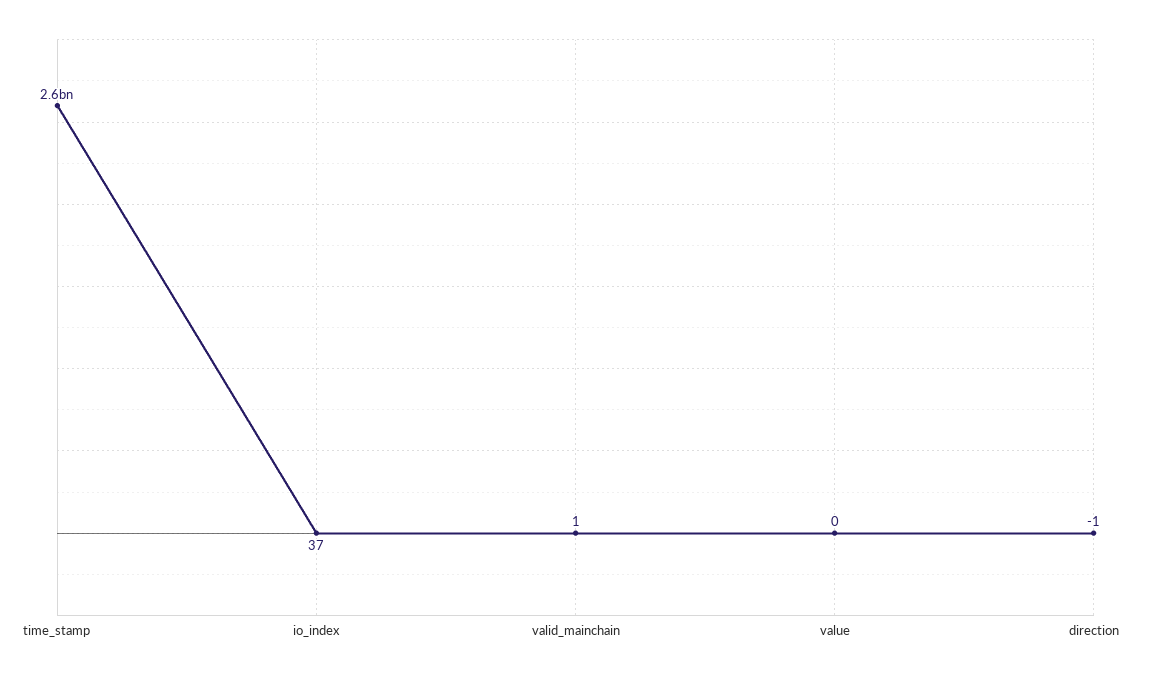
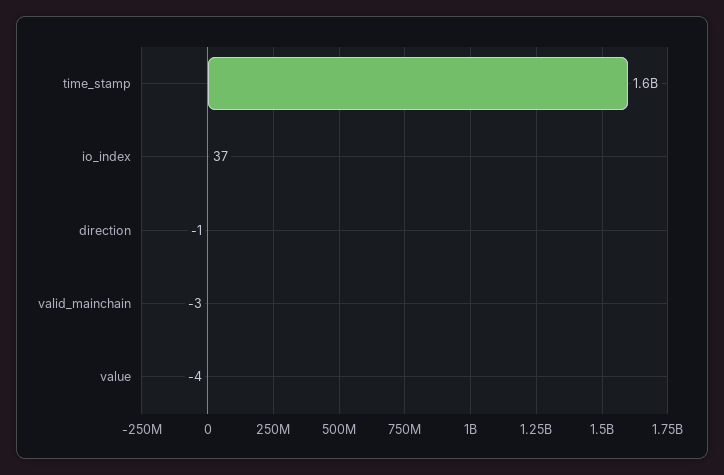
time_stamp: 2600000000 -> 1600000000
valid_mainchain: 1 -> -3
value: 0 -> -4

